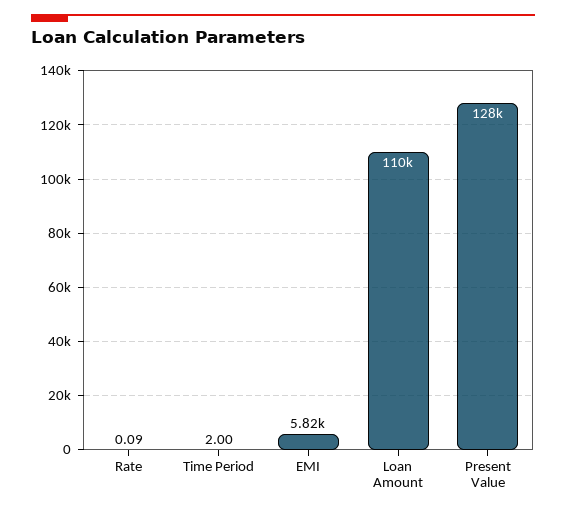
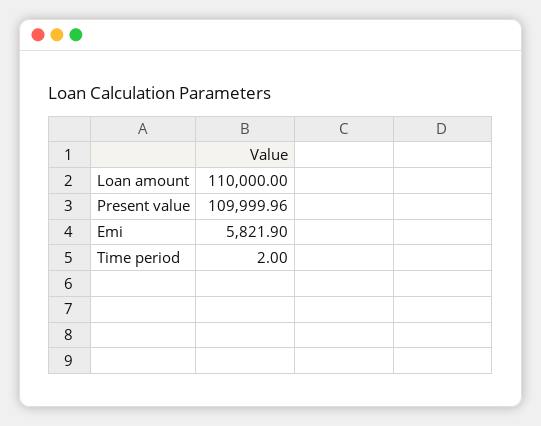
Rate: 0.09 -> none
Present Value: 128000 -> 109999.96

